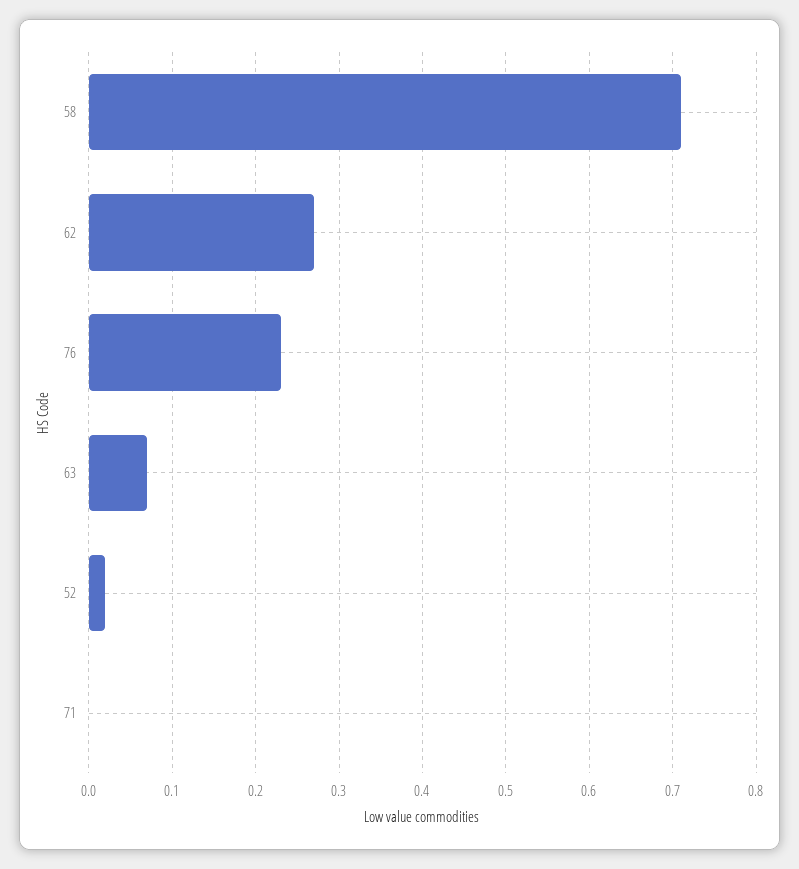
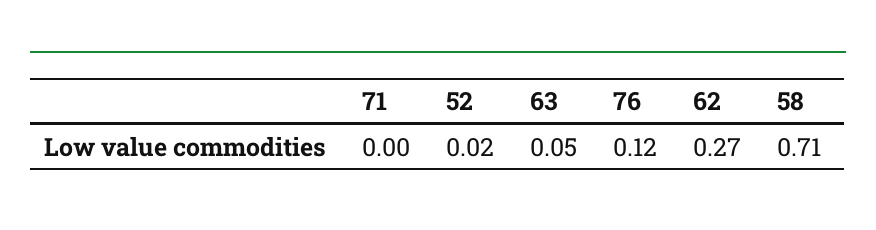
76: 0.23 -> 0.12
63: 0.07 -> 0.05

